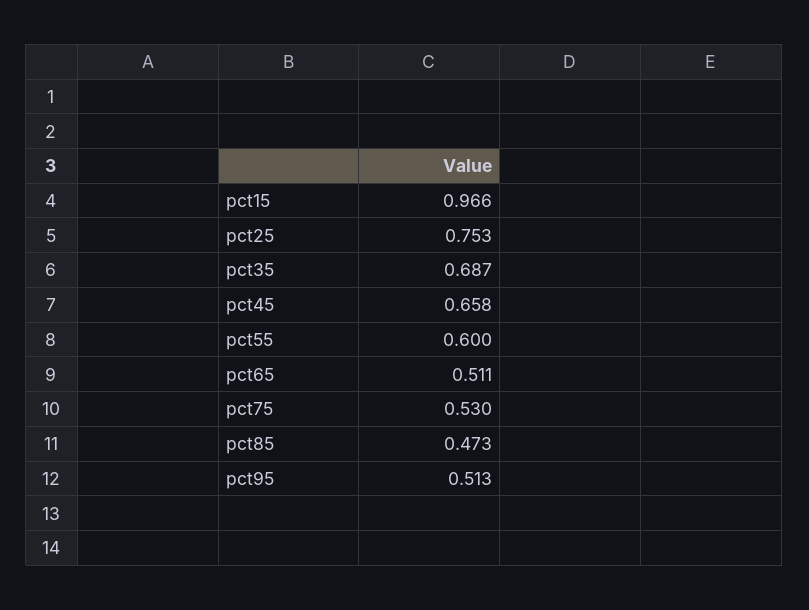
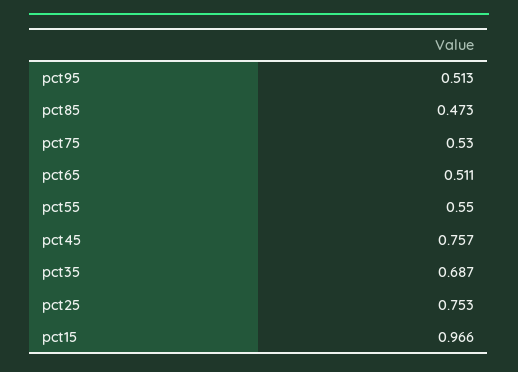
pct45: 0.658 -> 0.757
pct55: 0.6 -> 0.55

